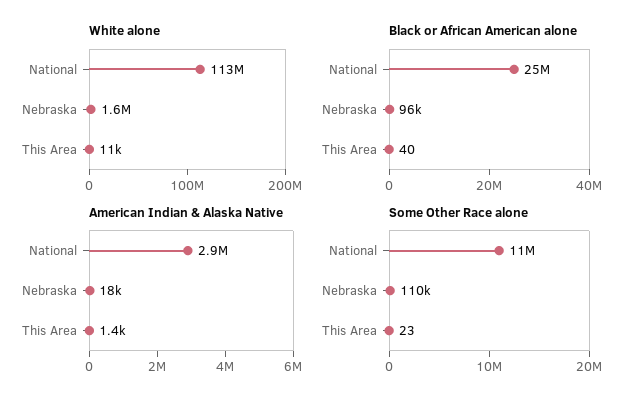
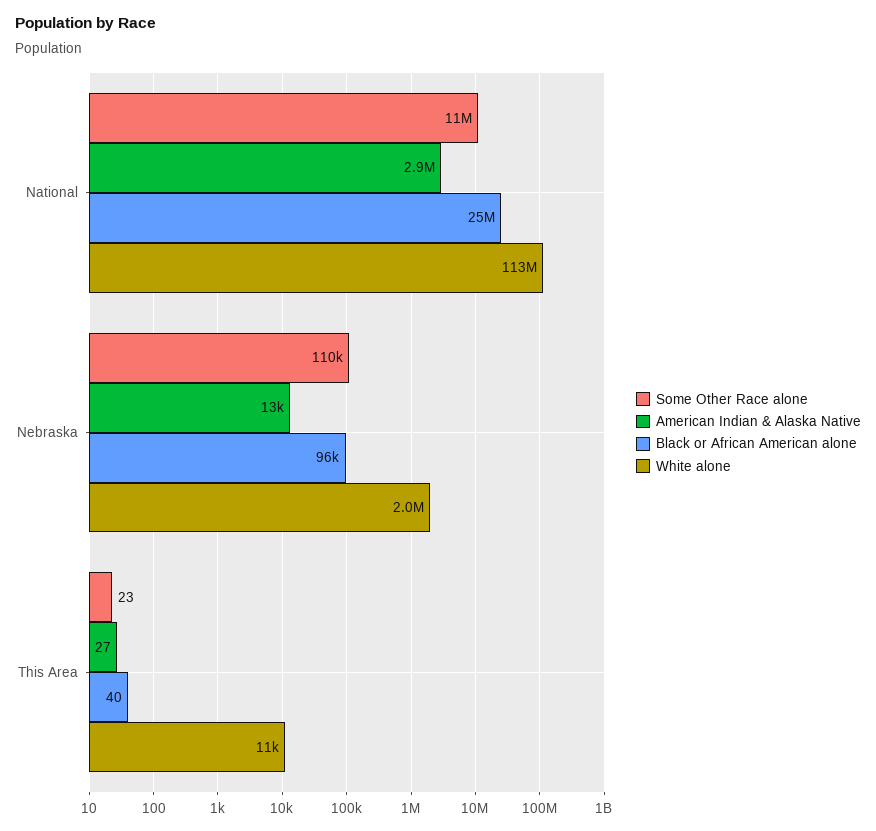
White alone, Nebraska: 1600000 -> 2000000
American Indian & Alaska Native, Nebraska: 18000 -> 13000
American Indian & Alaska Native, This Area: 1400 -> 27

